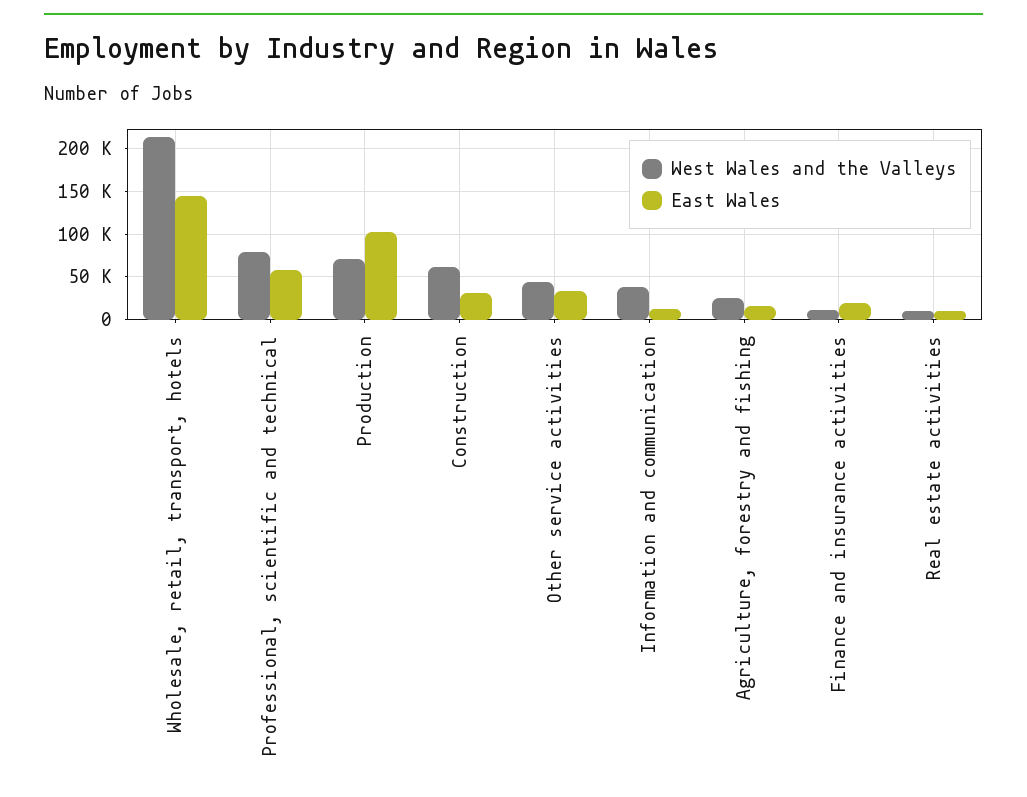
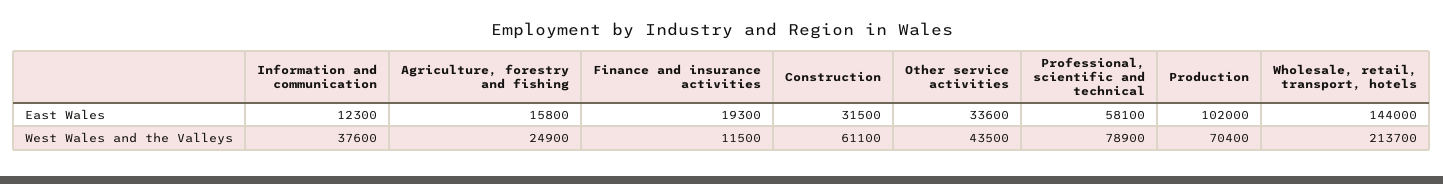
West Wales and the Valleys, Real estate activities: 10000 -> none
East Wales, Real estate activities: 10000 -> none

